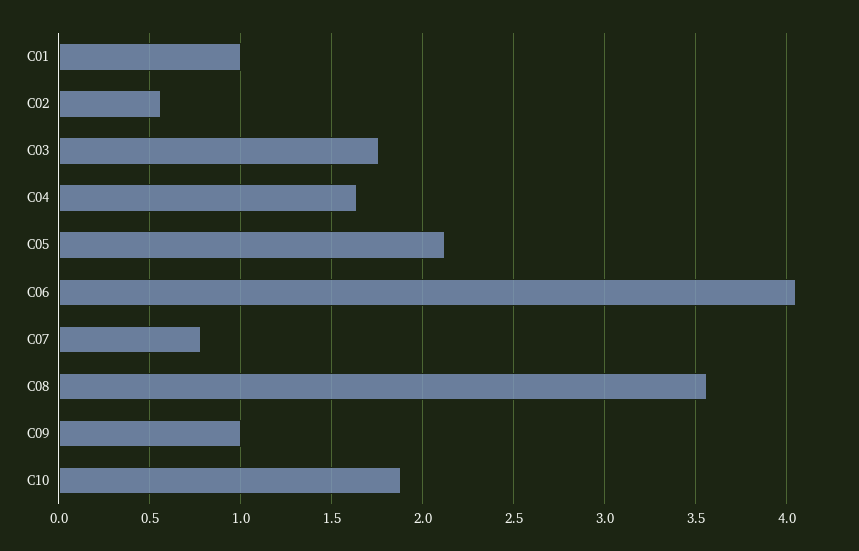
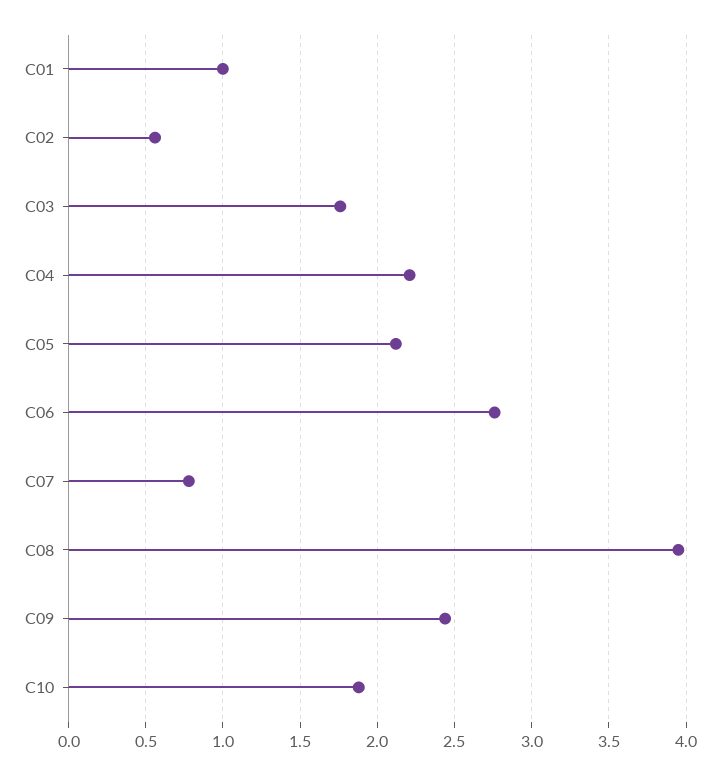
C04: 1.65 -> 2.2
C06: 4.05 -> 2.75
C08: 3.55 -> 3.95
C09: 1 -> 2.45

